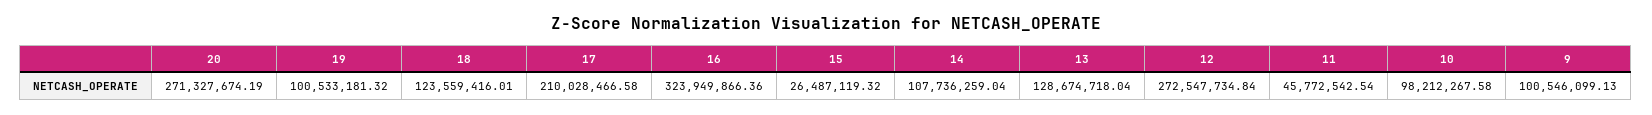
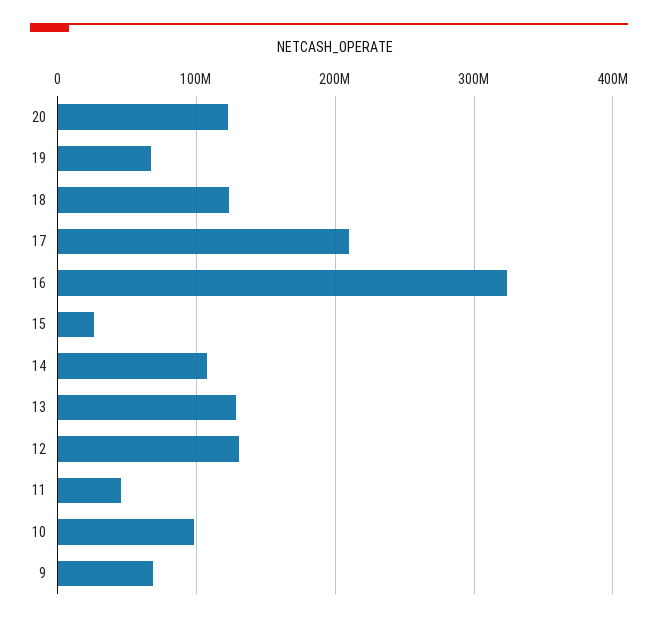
20: 271327674.19 -> 120000000
19: 100533181.32 -> 70000000
12: 272547734.84 -> 130000000
9: 100546099.13 -> 70000000

